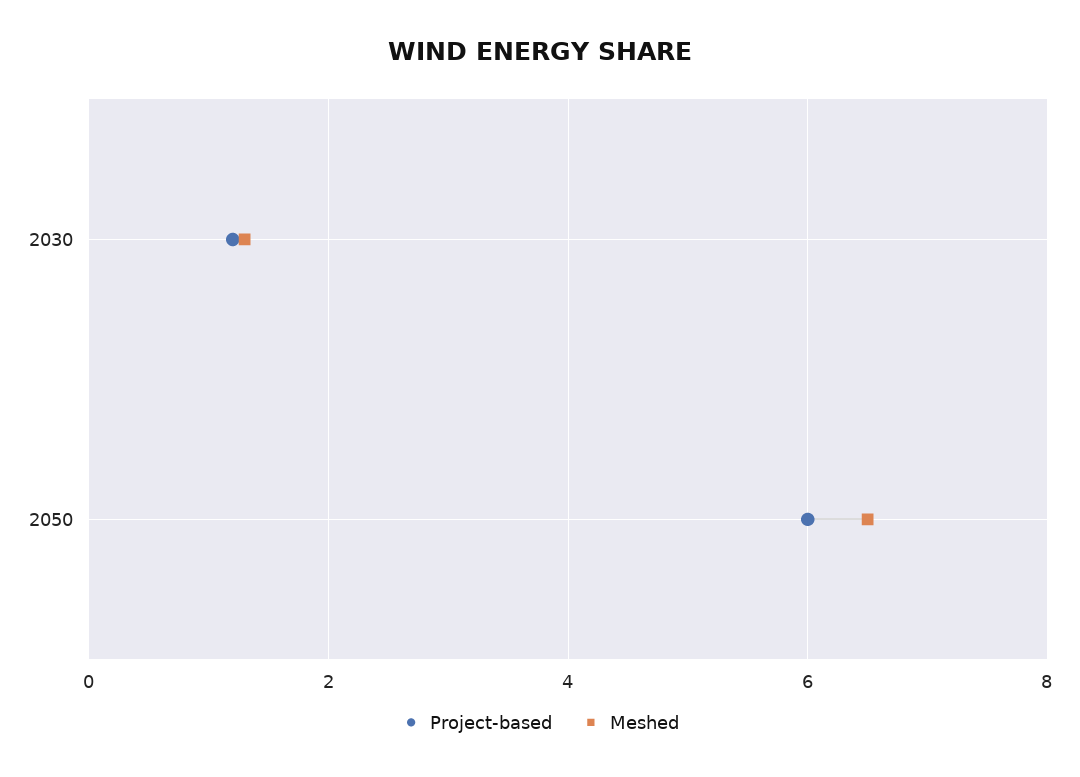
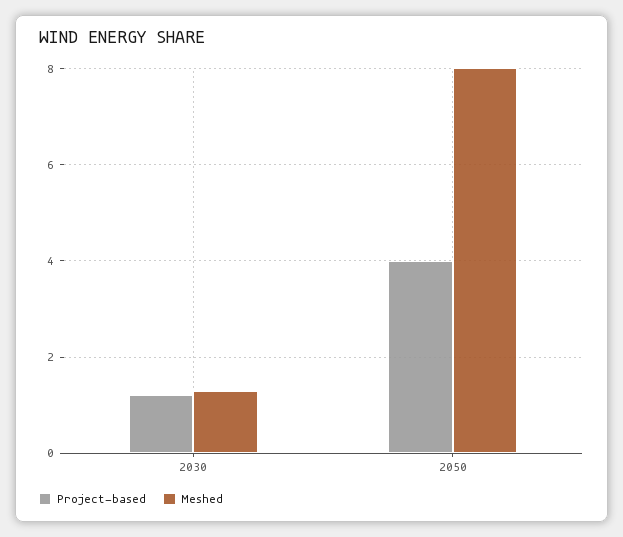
Project-based, 2050: 6 -> 4
Meshed, 2050: 6.5 -> 8

